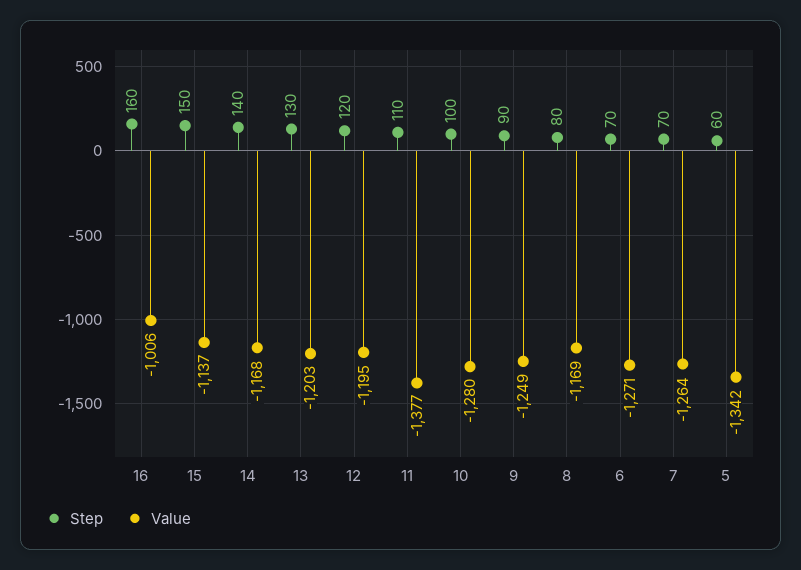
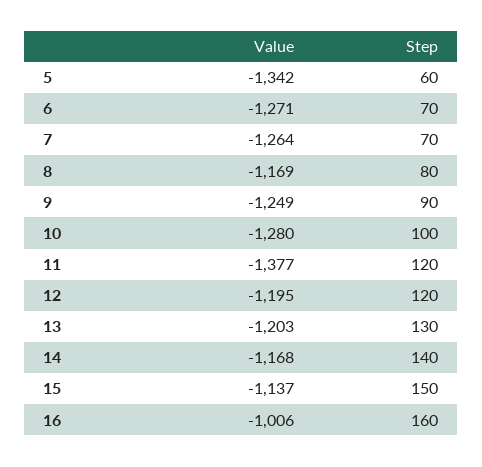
Step, 11: 110 -> 120

